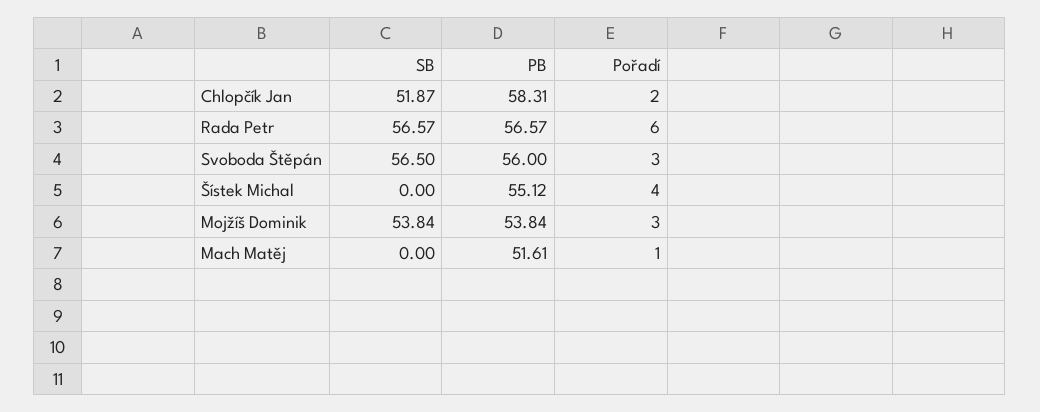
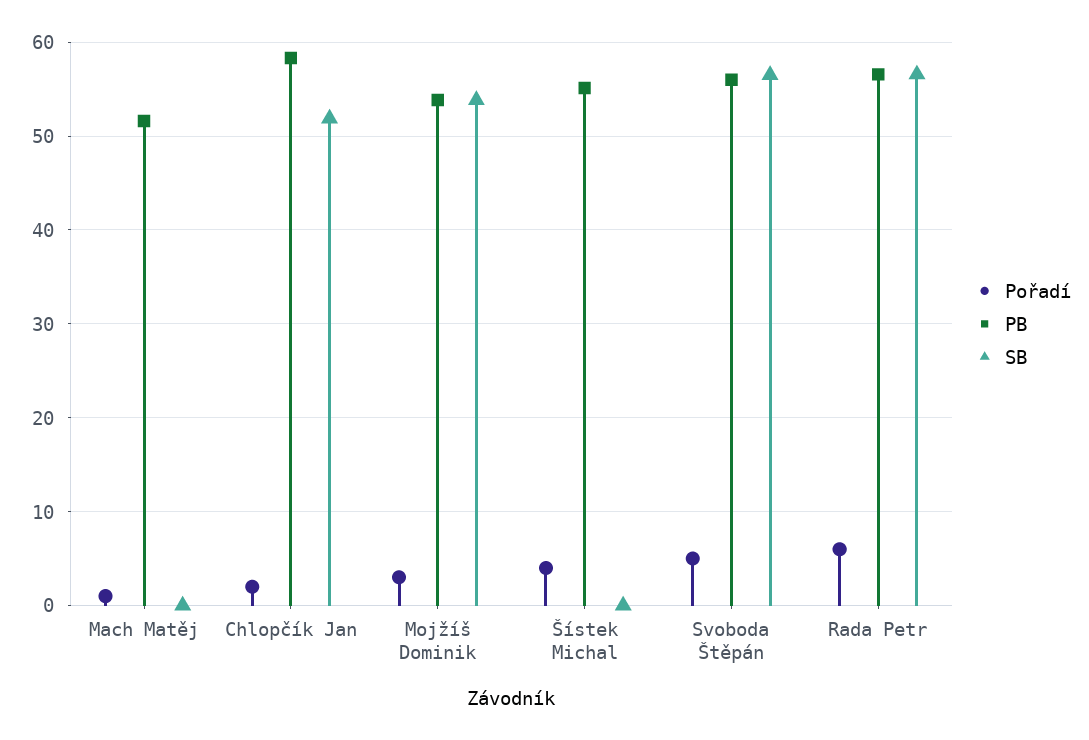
Pořadí, Svoboda Štěpán: 3 -> 5

